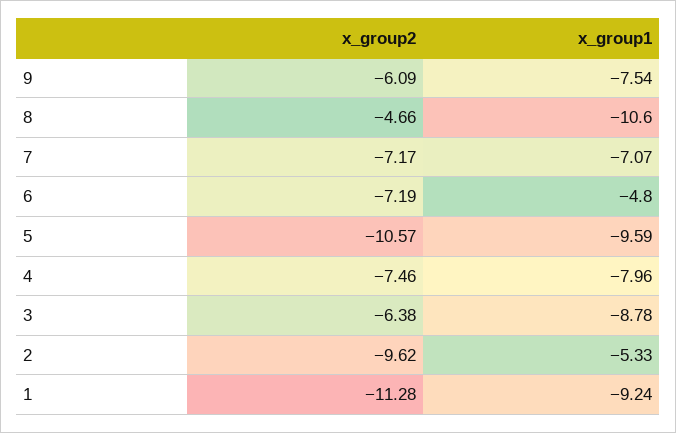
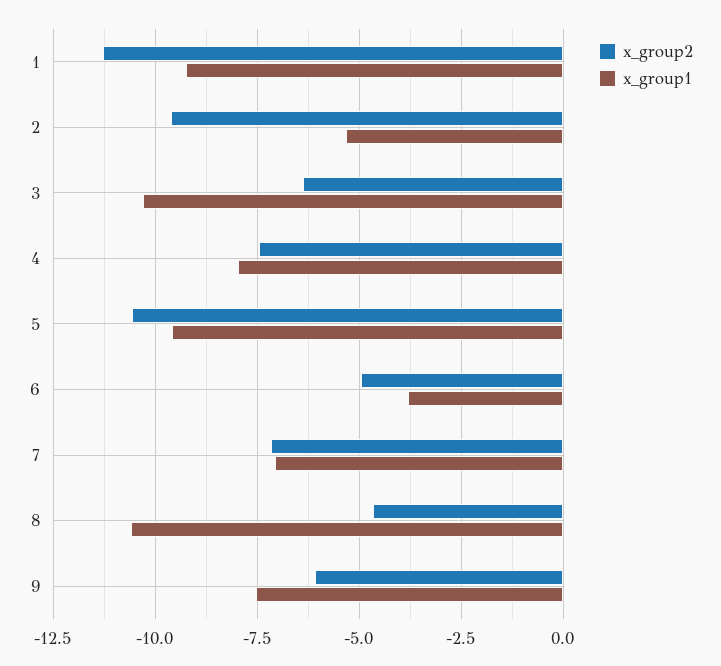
x_group2, 6: -7.19 -> -5
x_group1, 6: -4.8 -> -3.75
x_group1, 3: -8.78 -> -10.25

